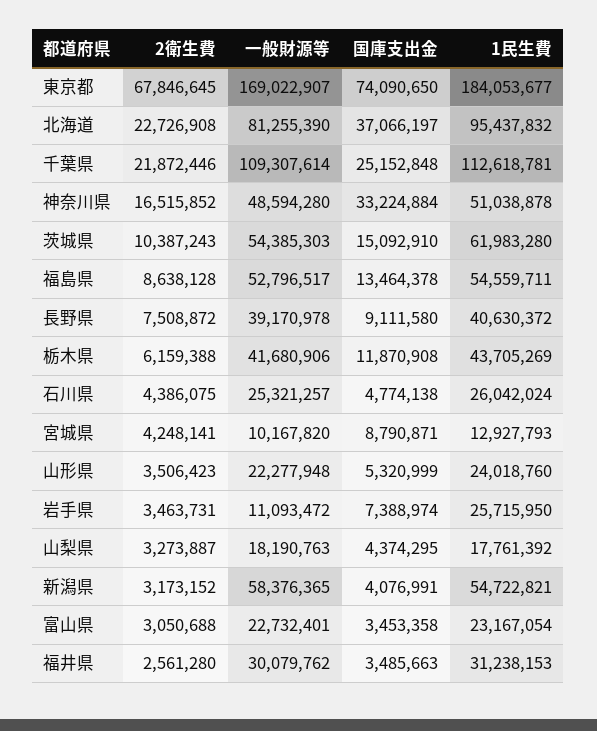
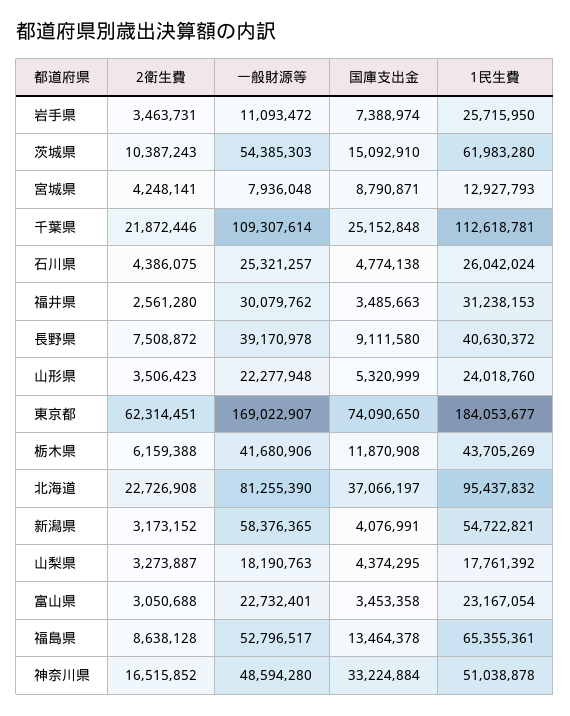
2衛生費, 東京都: 67846645 -> 62314451
1民生費, 福島県: 54559711 -> 65355361
一般財源等, 宮城県: 10167820 -> 7936048

